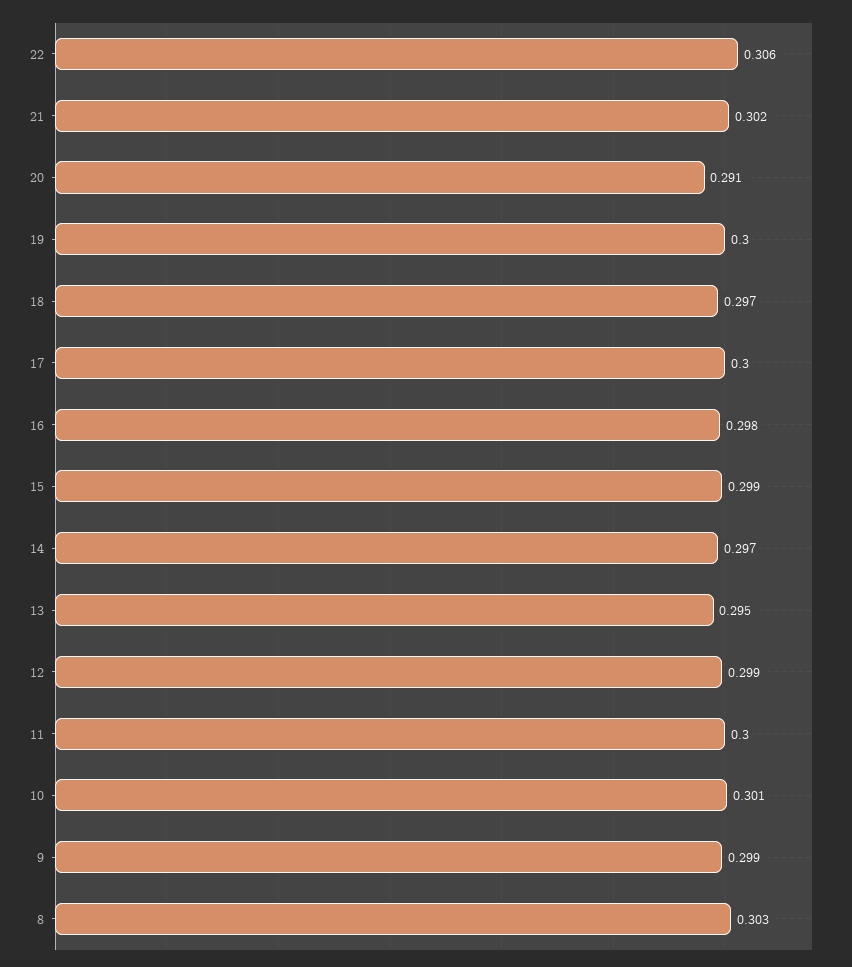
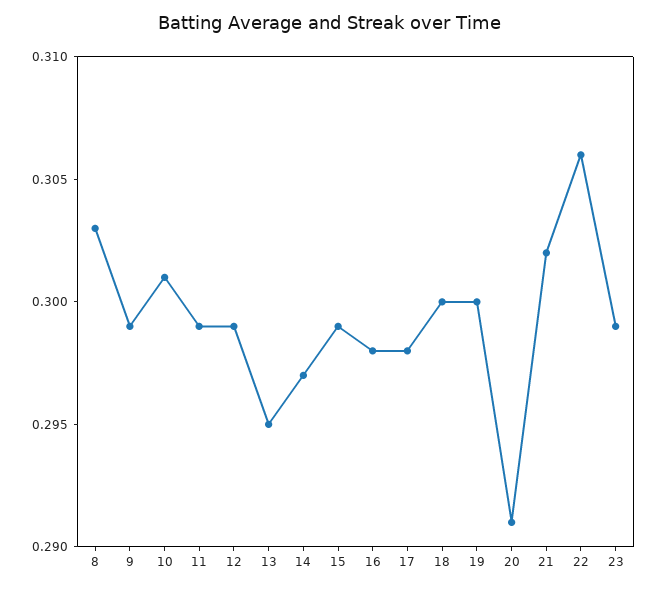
18: 0.297 -> 0.3
17: 0.3 -> 0.298
11: 0.3 -> 0.299
23: none -> 0.299

